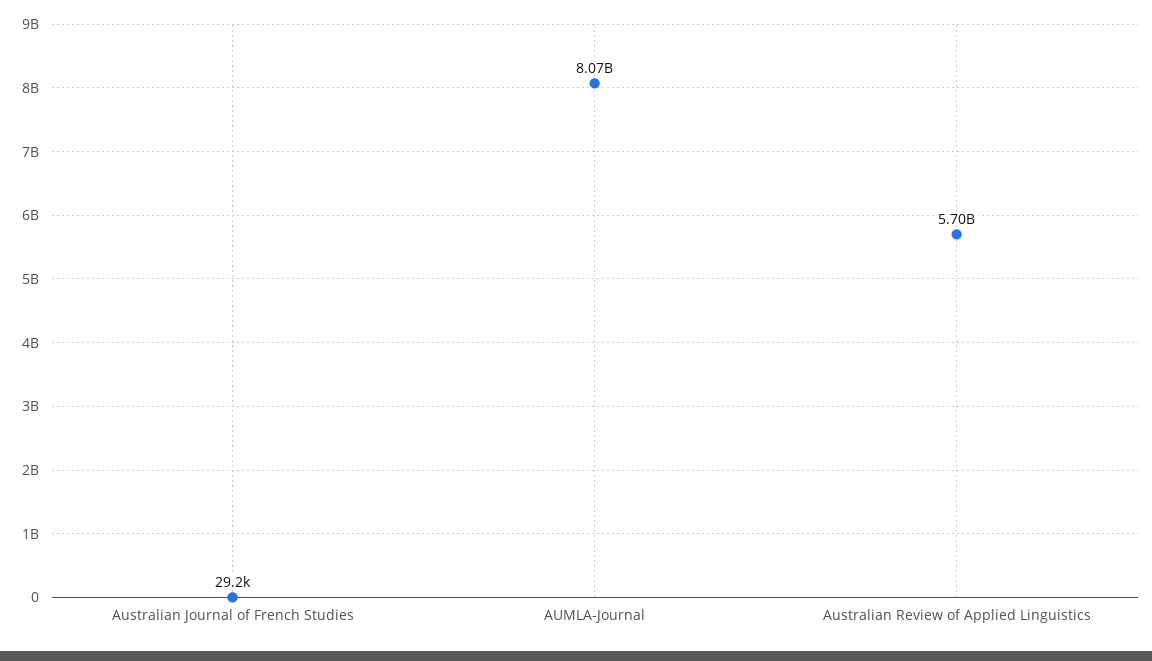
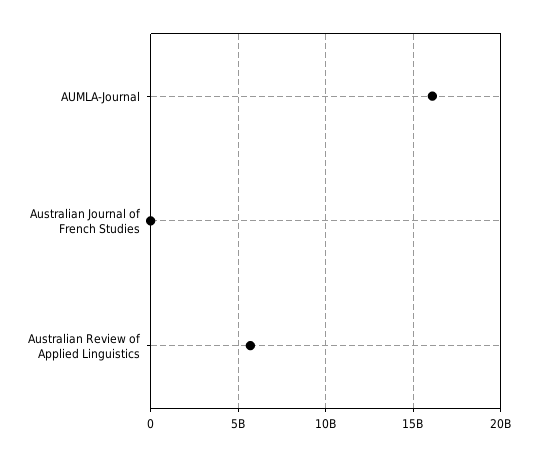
AUMLA-Journal: 8070000000 -> 16000000000

